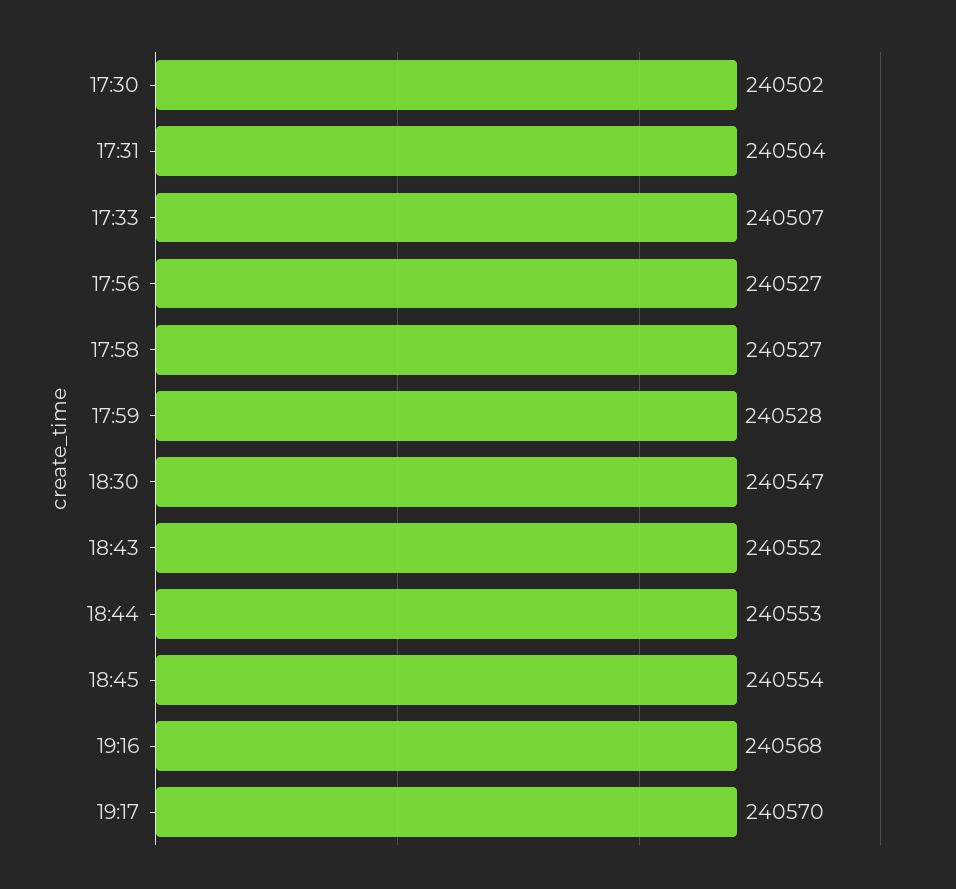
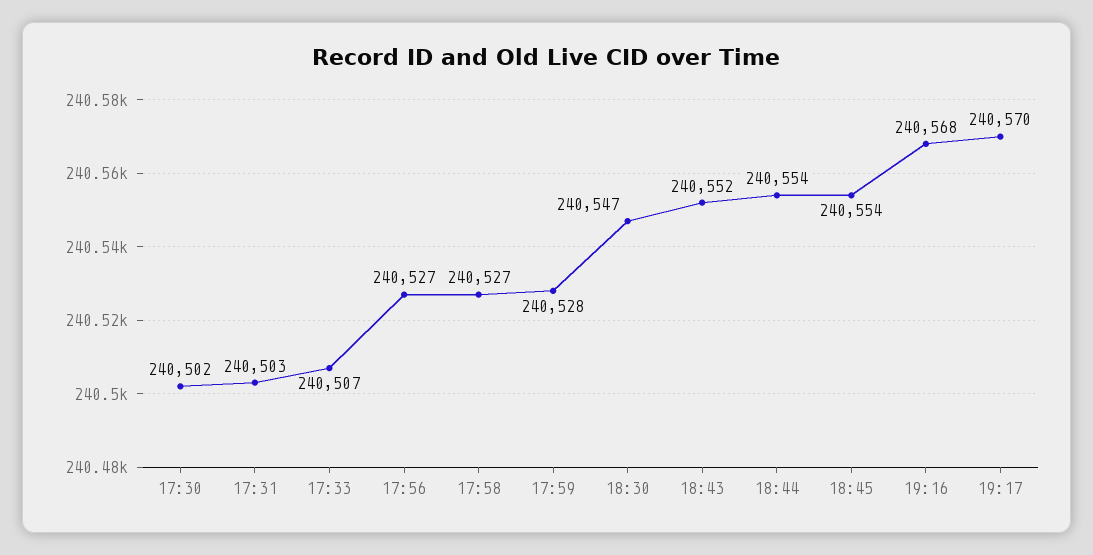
17:31: 240504 -> 240503
18:44: 240553 -> 240554

